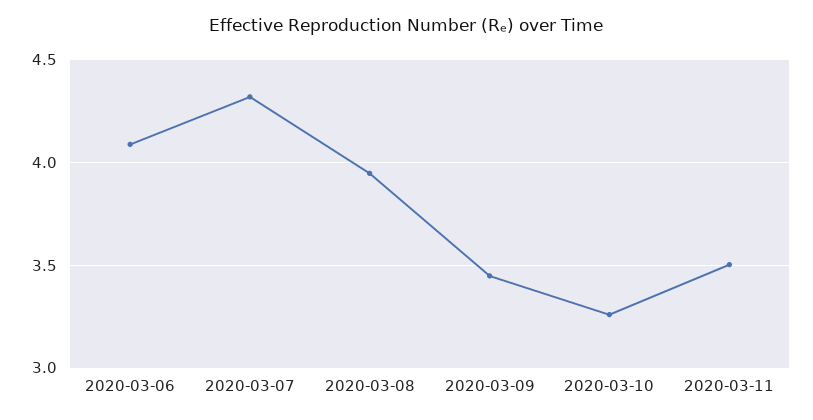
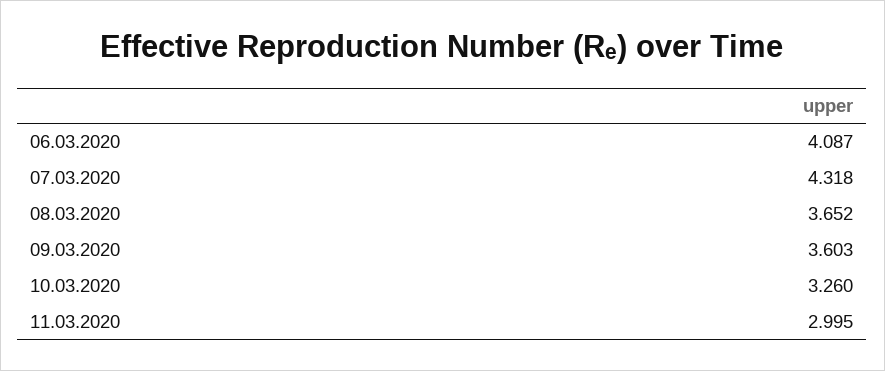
2020-03-08: 3.95 -> 3.652
2020-03-09: 3.45 -> 3.603
2020-03-11: 3.5 -> 2.995

